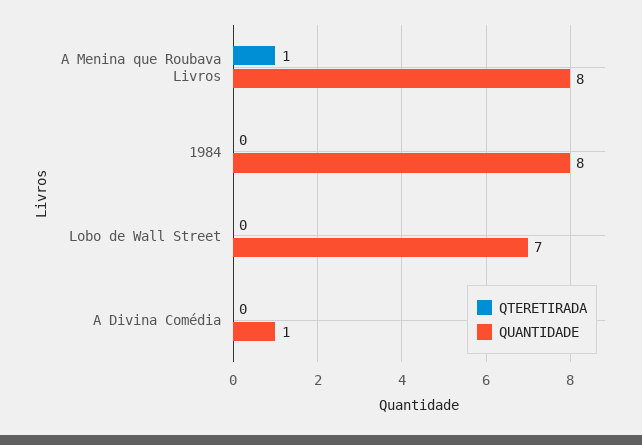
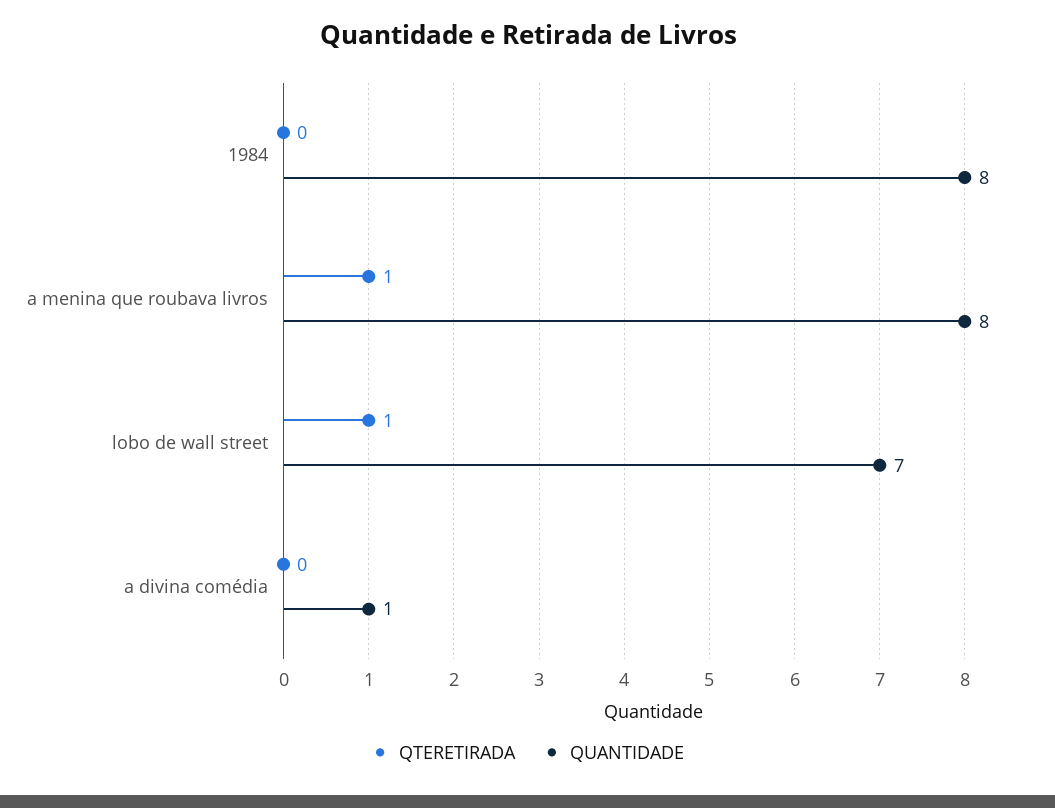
QTERETIRADA, Lobo de Wall Street: 0 -> 1

